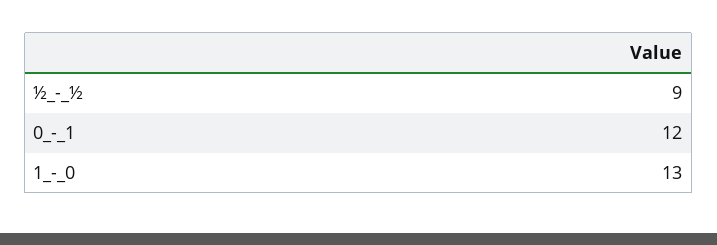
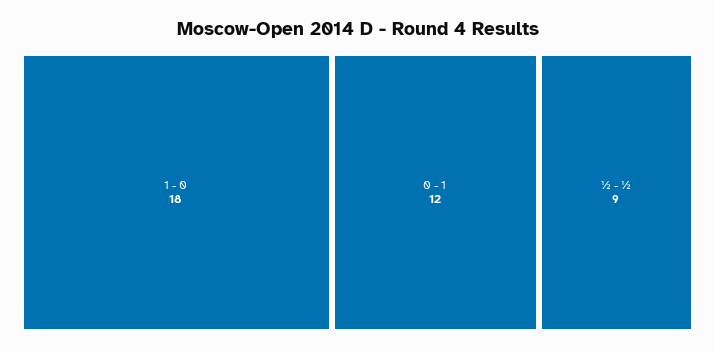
1_-_0: 13 -> 18

